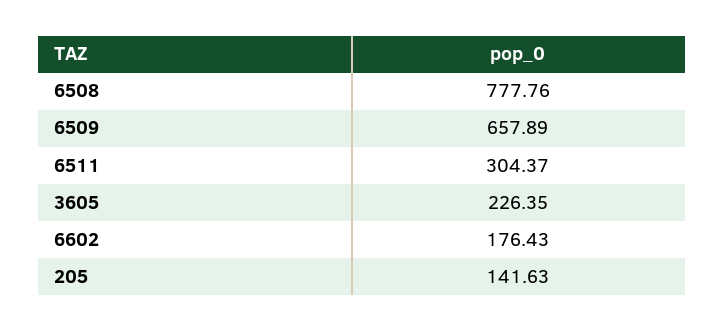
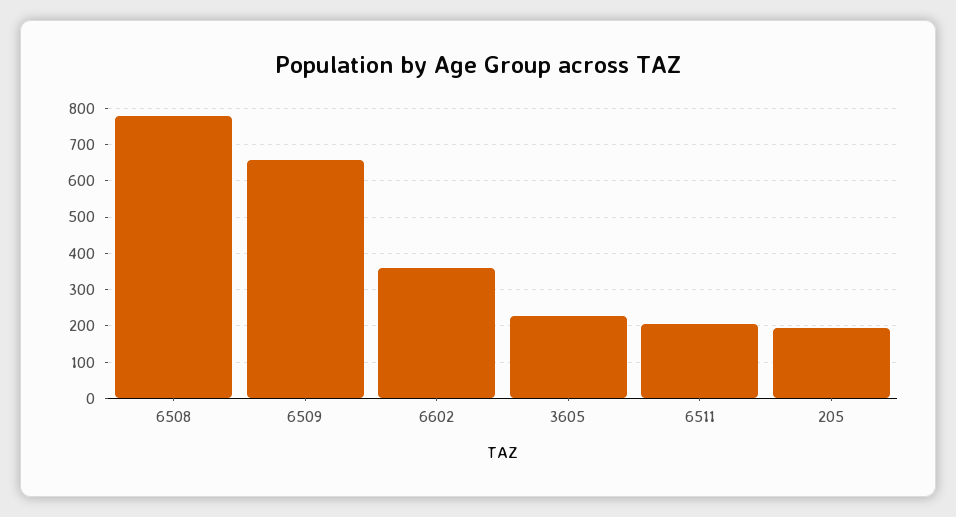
6511: 304.37 -> 200
6602: 176.43 -> 360
205: 141.63 -> 200

